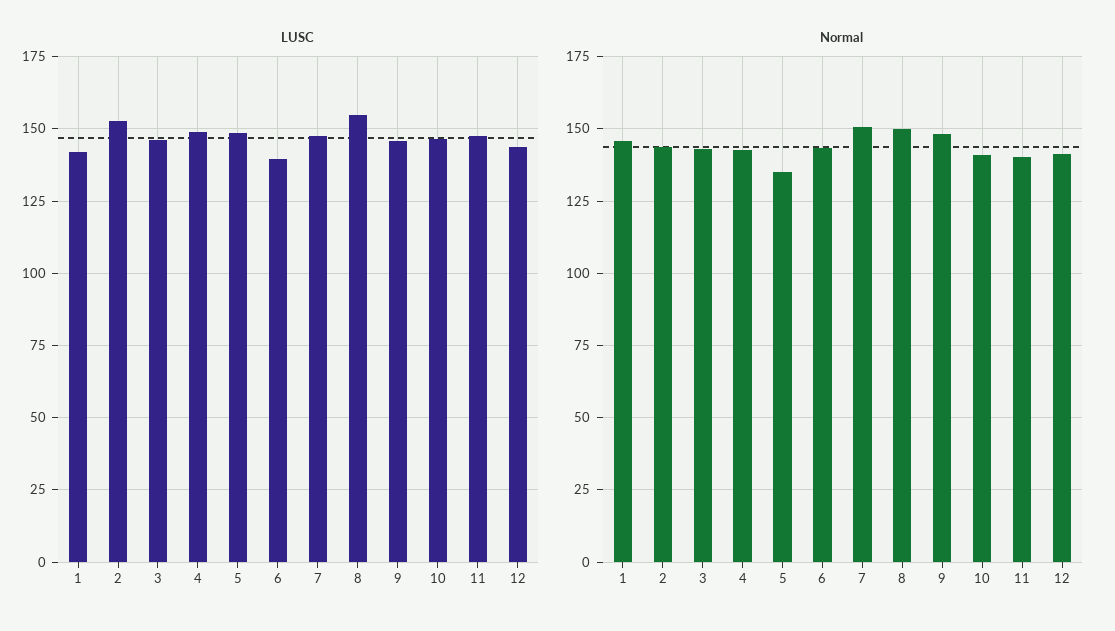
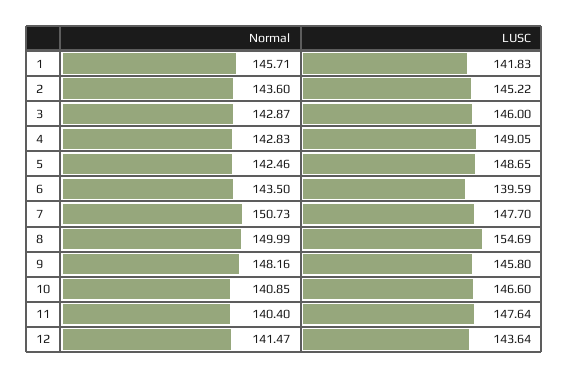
LUSC, 2: 152.5 -> 145.22
Normal, 5: 135 -> 142.46

